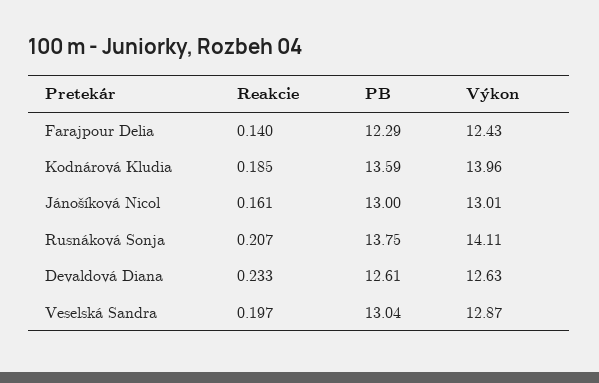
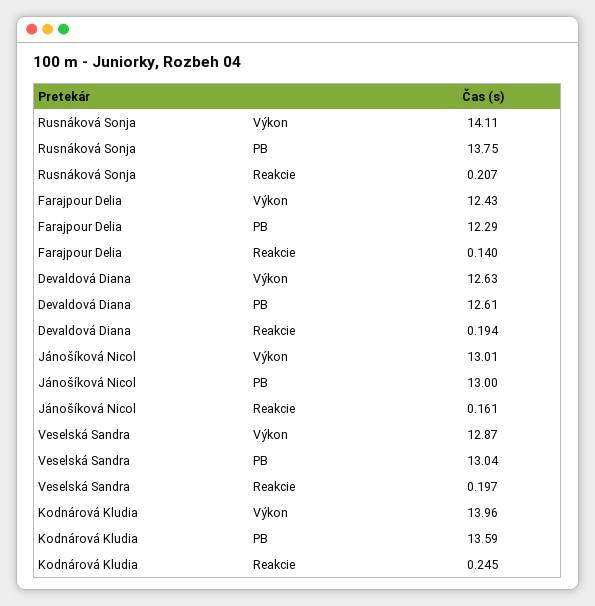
Reakcie, Kodnárová Kludia: 0.185 -> 0.245
Reakcie, Devaldová Diana: 0.233 -> 0.194

